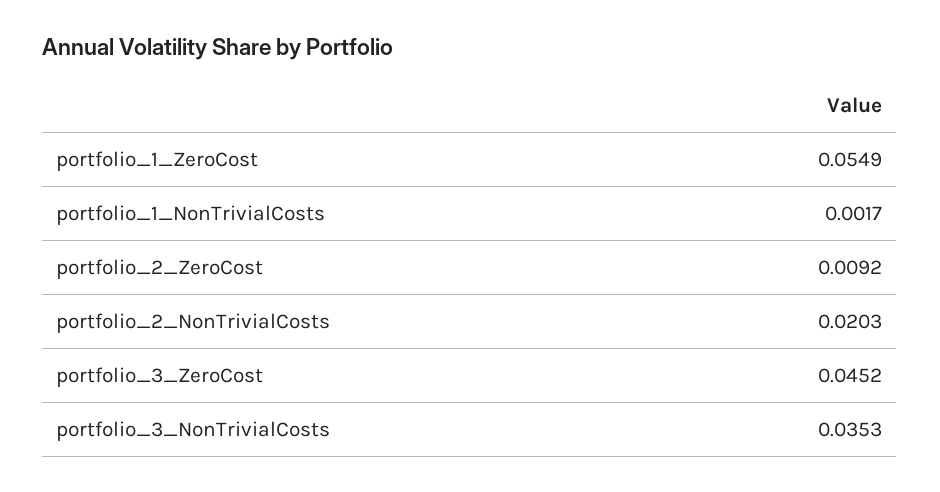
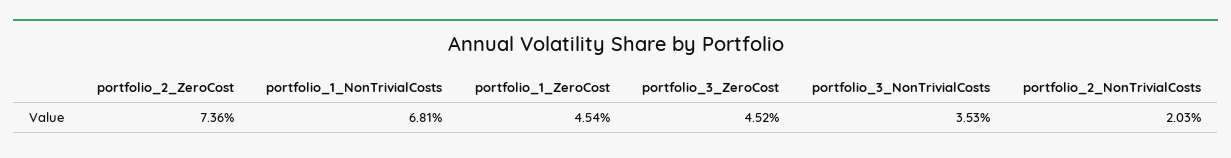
portfolio_1_ZeroCost: 0.0549 -> 0.0454
portfolio_1_NonTrivialCosts: 0.0017 -> 0.0681
portfolio_2_ZeroCost: 0.0092 -> 0.0736

